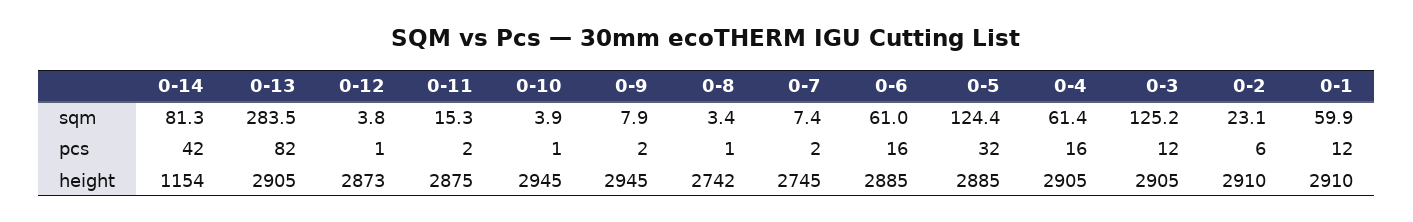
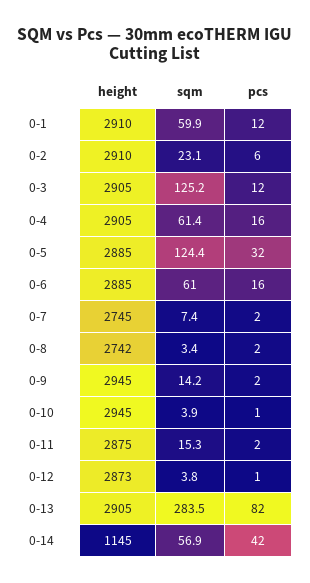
0-14, sqm: 81.3 -> 56.9
0-9, sqm: 7.9 -> 14.2
0-8, pcs: 1 -> 2
0-14, height: 1154 -> 1145

